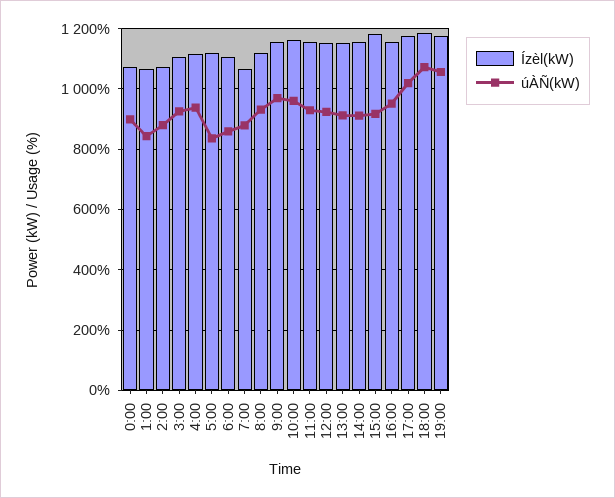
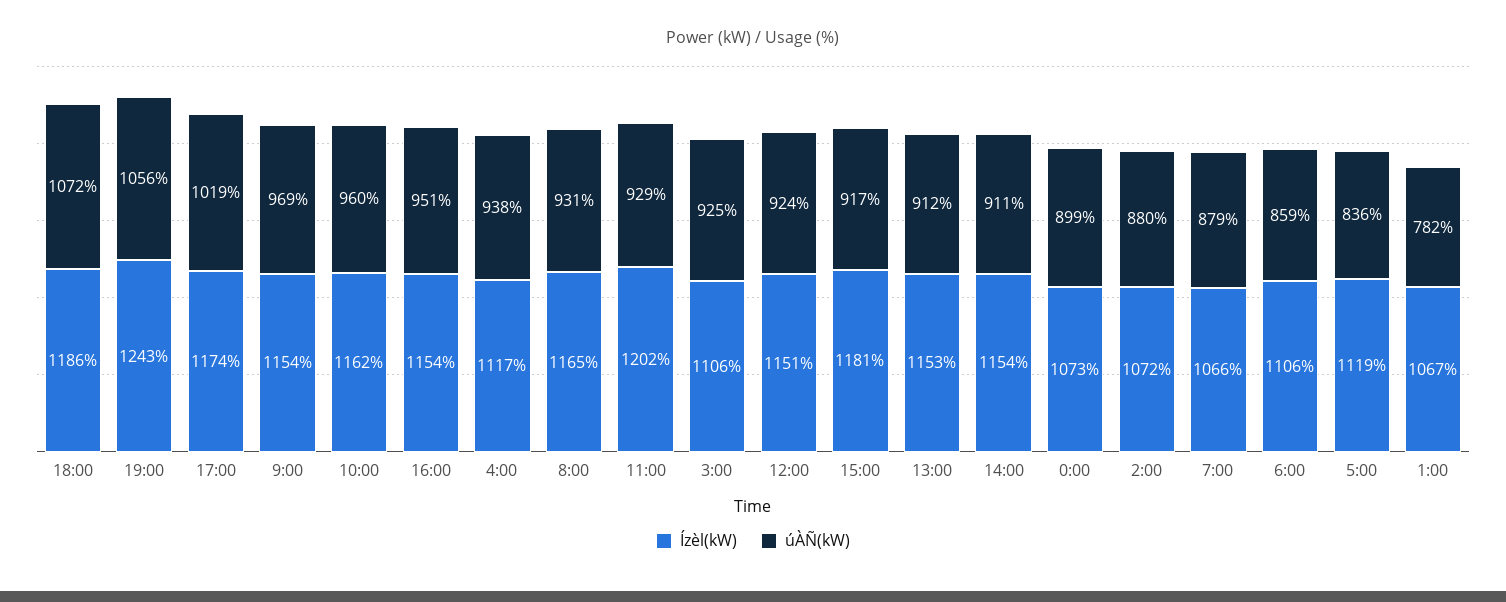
úÀÑ(kW), 1:00: 840 -> 782
Ízèl(kW), 8:00: 1120 -> 1165
Ízèl(kW), 11:00: 1160 -> 1202
Ízèl(kW), 19:00: 1180 -> 1243

